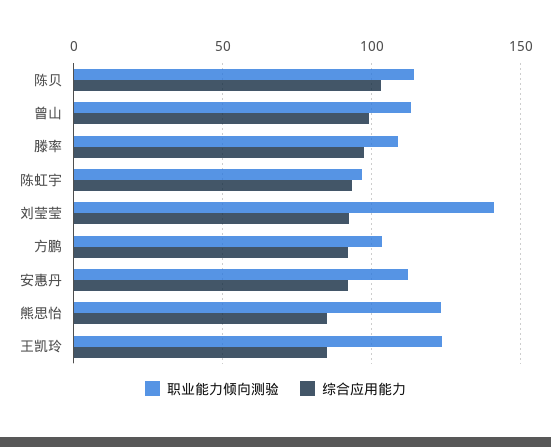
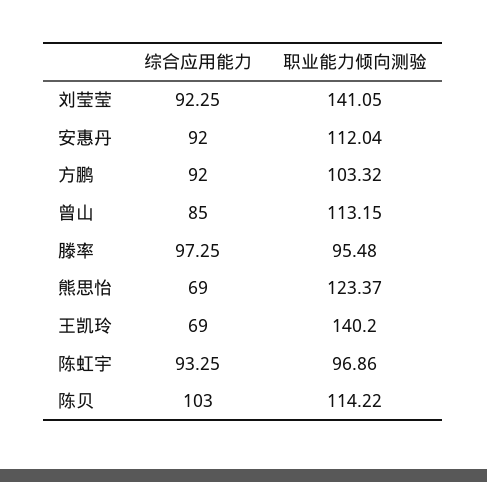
综合应用能力, 曾山: 100 -> 85
职业能力倾向测验, 滕率: 110 -> 95.48
综合应用能力, 熊思怡: 85 -> 69
职业能力倾向测验, 王凯玲: 125 -> 140.2
综合应用能力, 王凯玲: 85 -> 69

